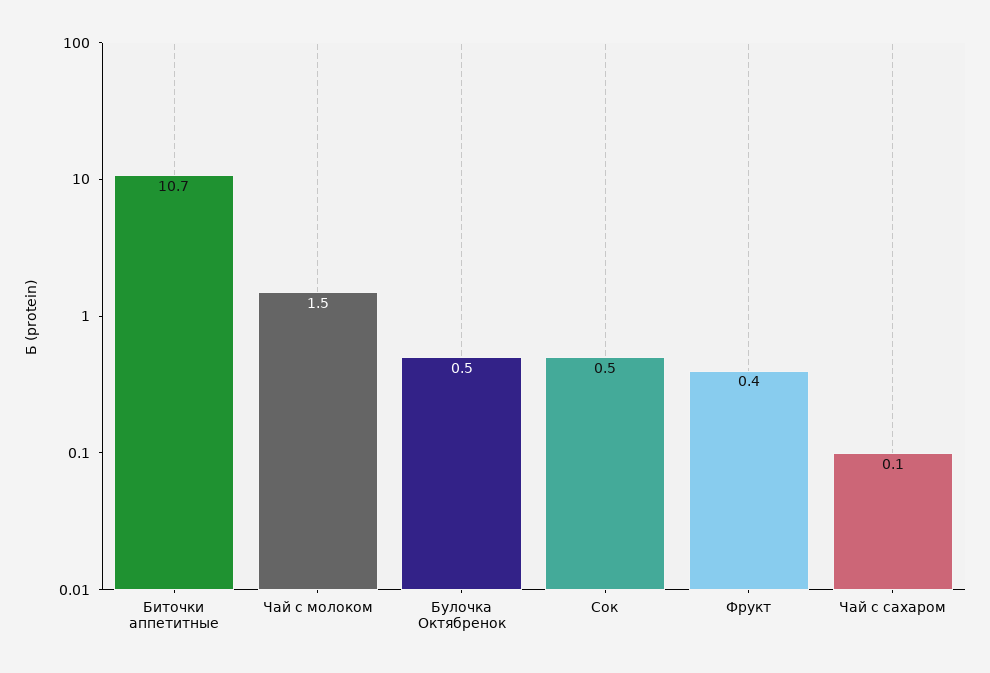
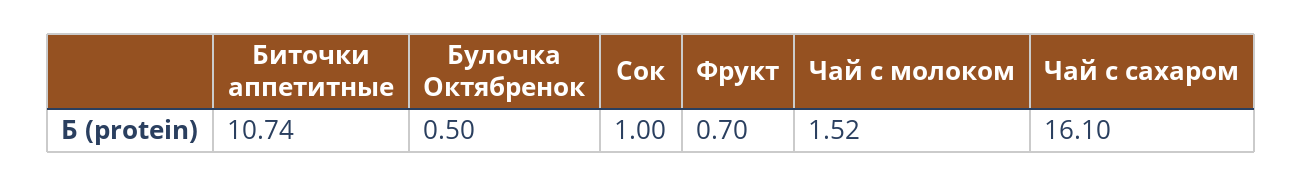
Сок: 0.5 -> 1
Фрукт: 0.4 -> 0.7
Чай с сахаром: 0.1 -> 16.1

